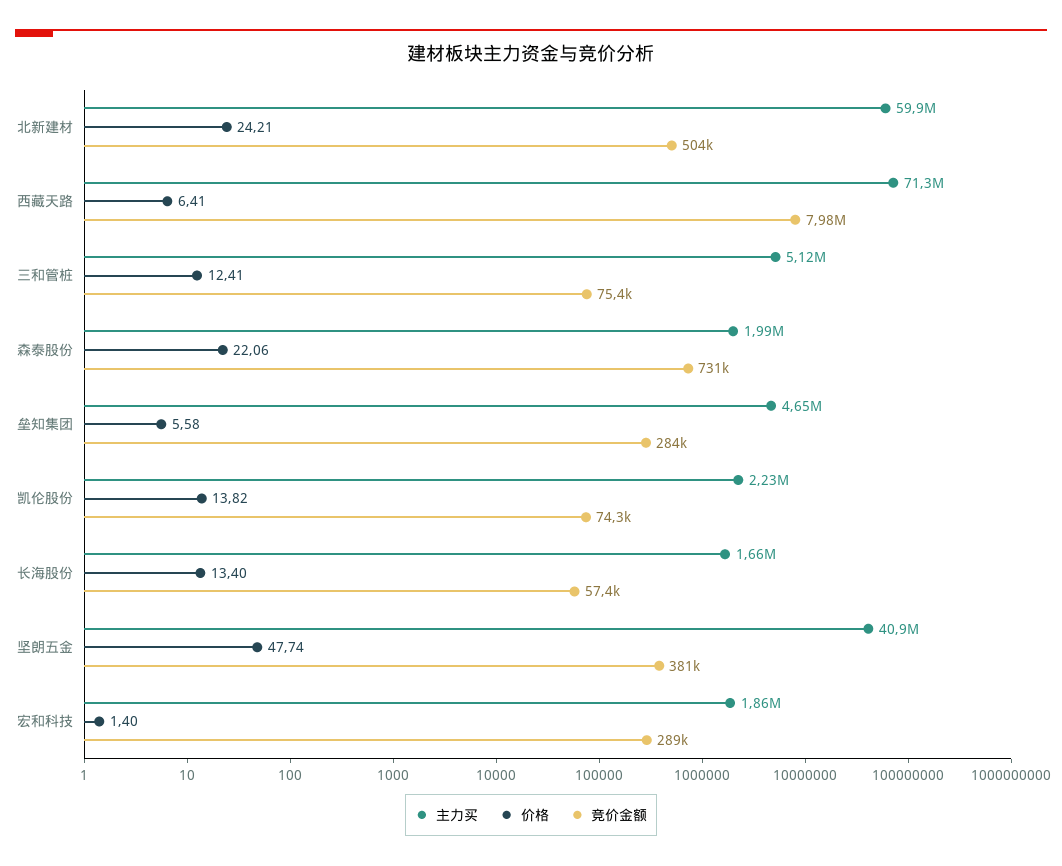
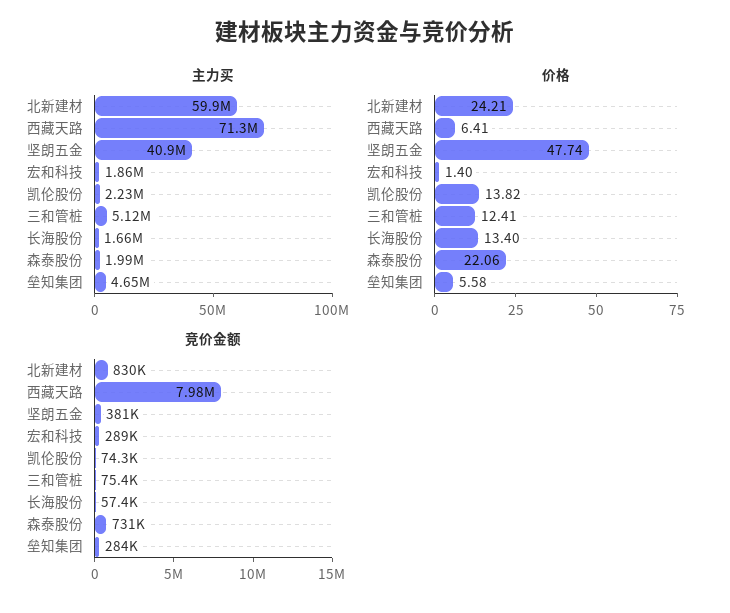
竞价金额, 北新建材: 504000 -> 830000

